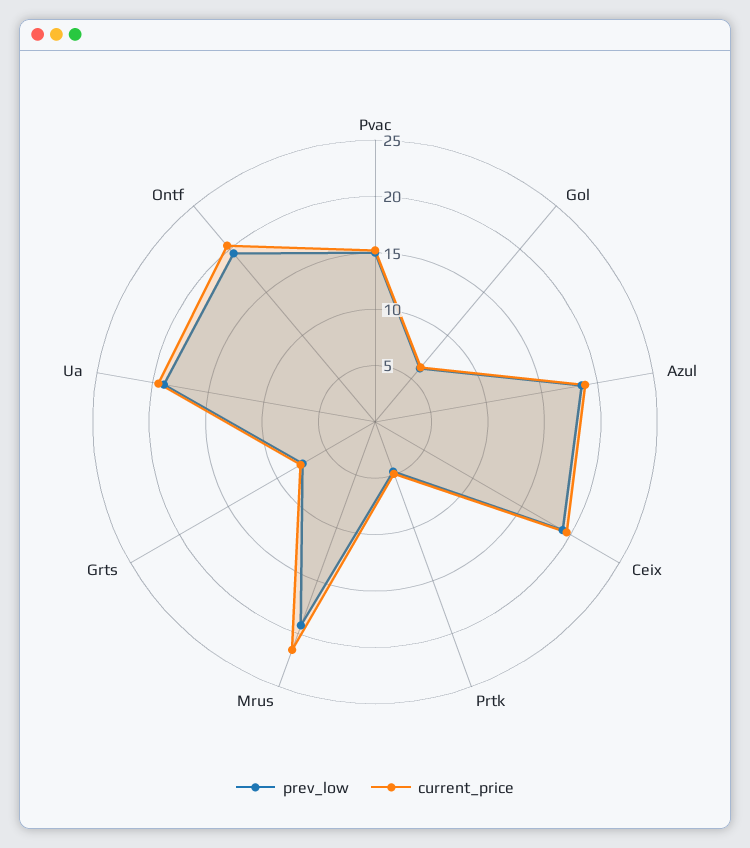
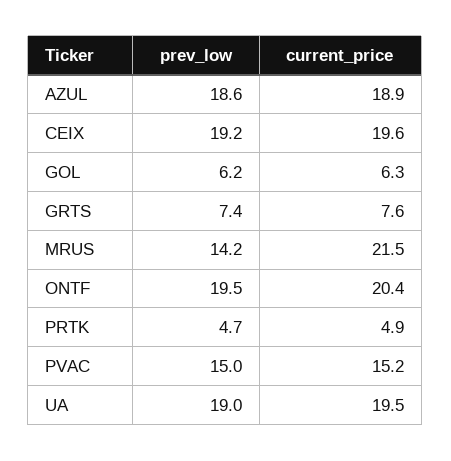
prev_low, Mrus: 19 -> 14.2

